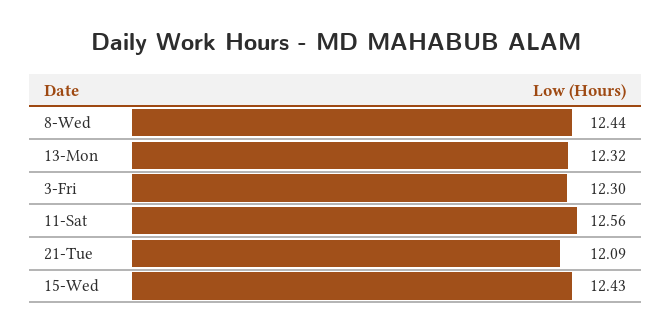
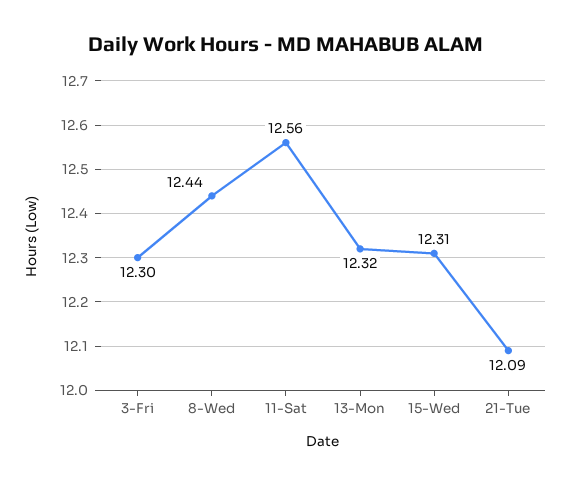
15-Wed: 12.43 -> 12.31

